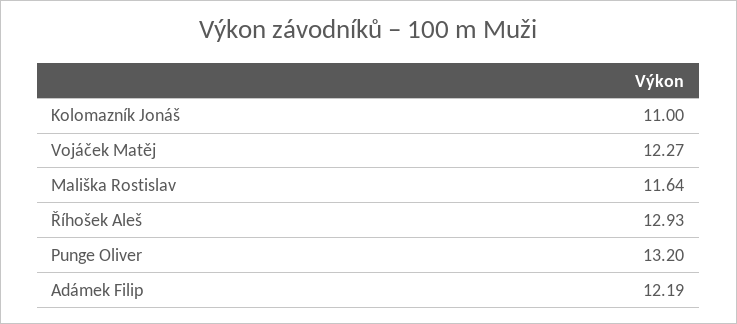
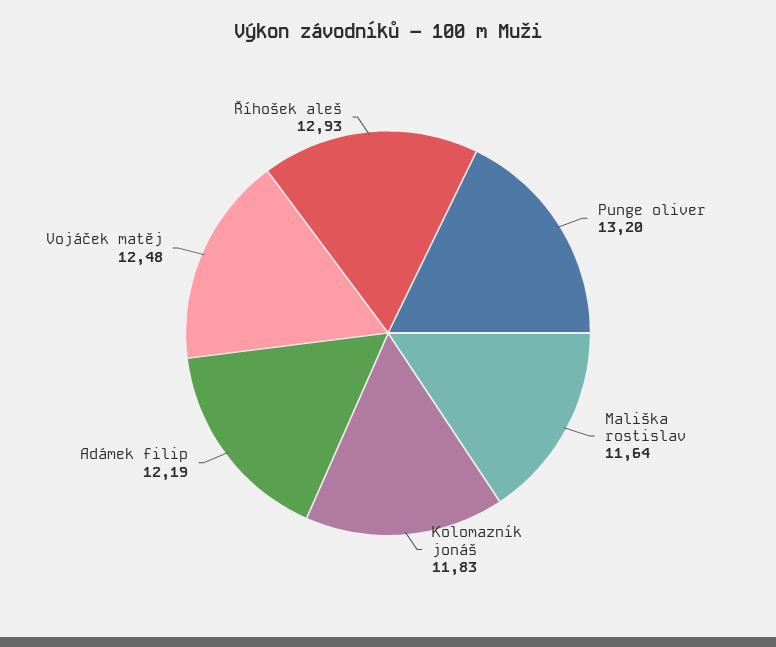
Kolomazník Jonáš: 11 -> 11.83
Vojáček Matěj: 12.27 -> 12.48

